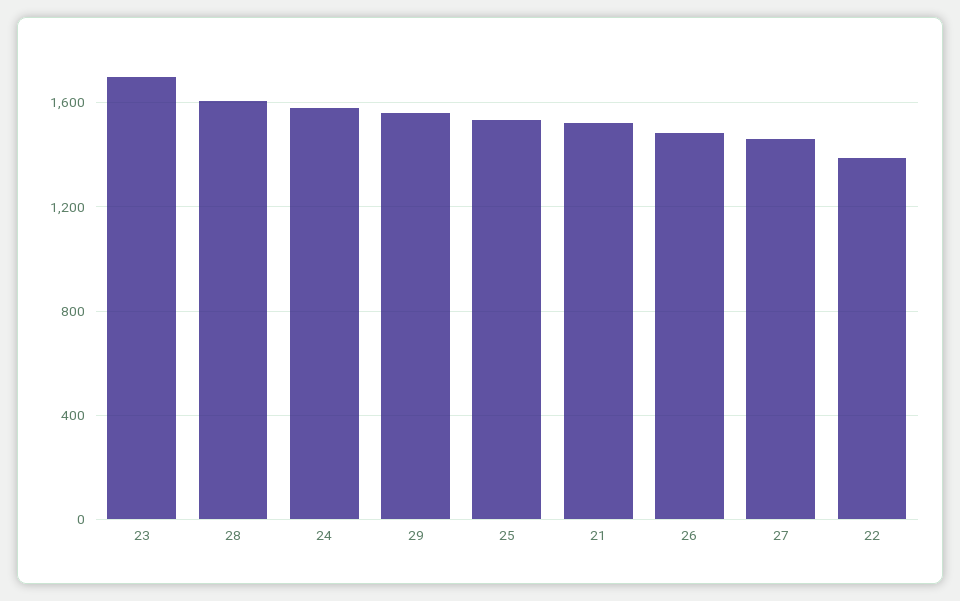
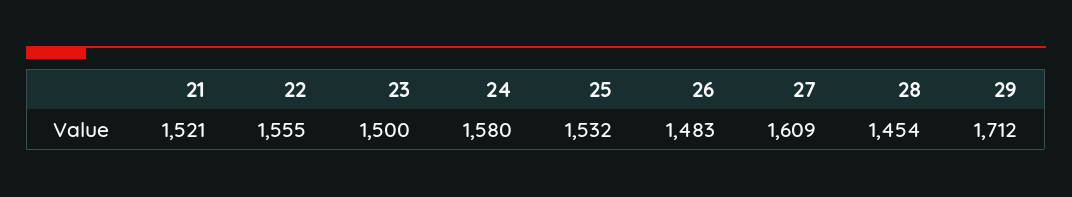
23: 1700 -> 1500
28: 1600 -> 1454
29: 1550 -> 1712
27: 1450 -> 1609
22: 1400 -> 1555

